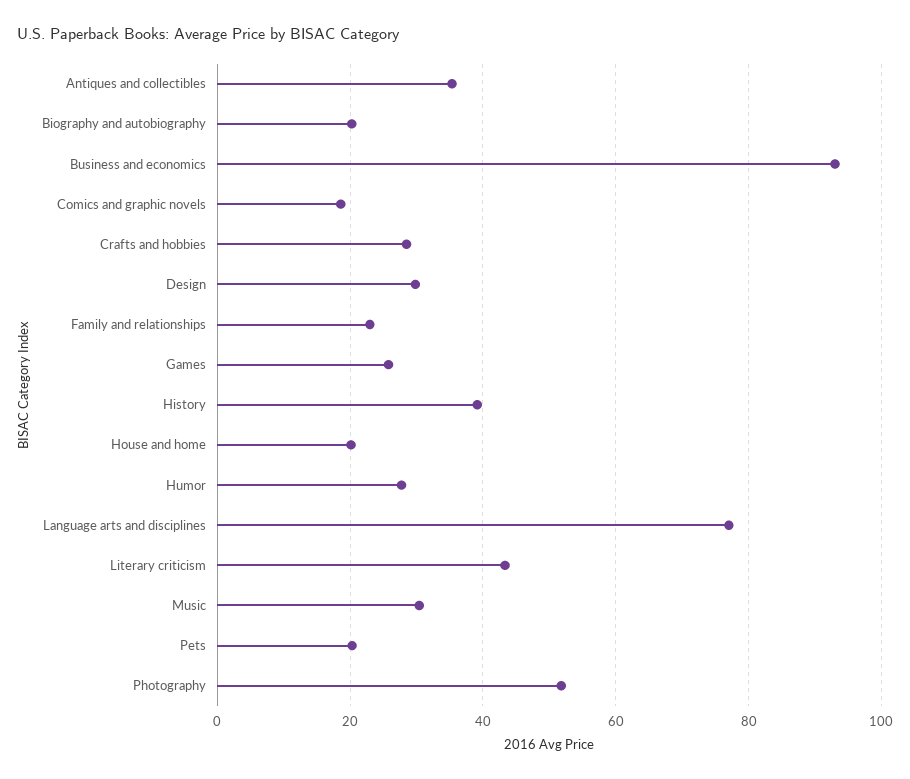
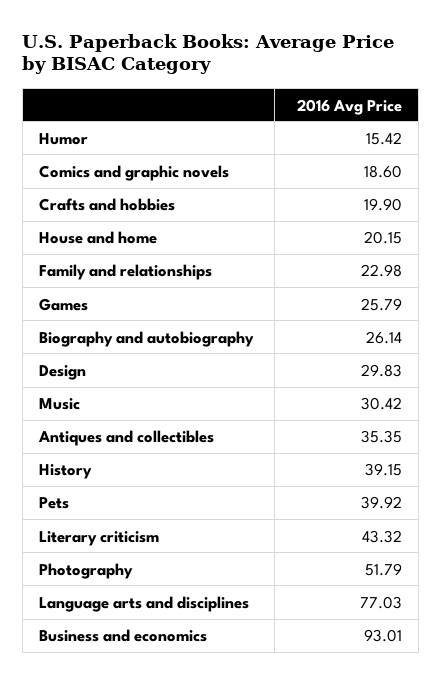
Biography and autobiography: 20 -> 26.14
Crafts and hobbies: 28 -> 19.9
Humor: 28 -> 15.42
Pets: 20 -> 39.92

